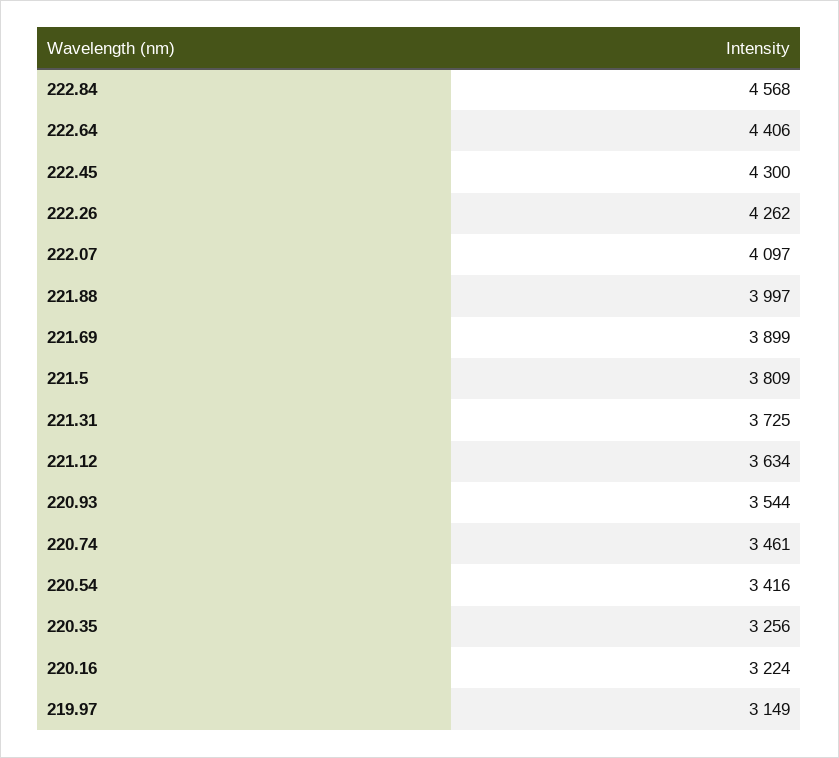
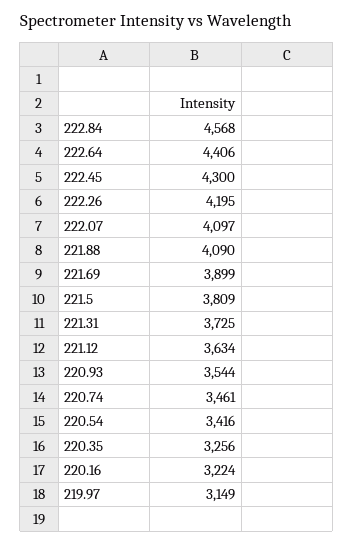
222.26: 4262 -> 4195
221.88: 3997 -> 4090

